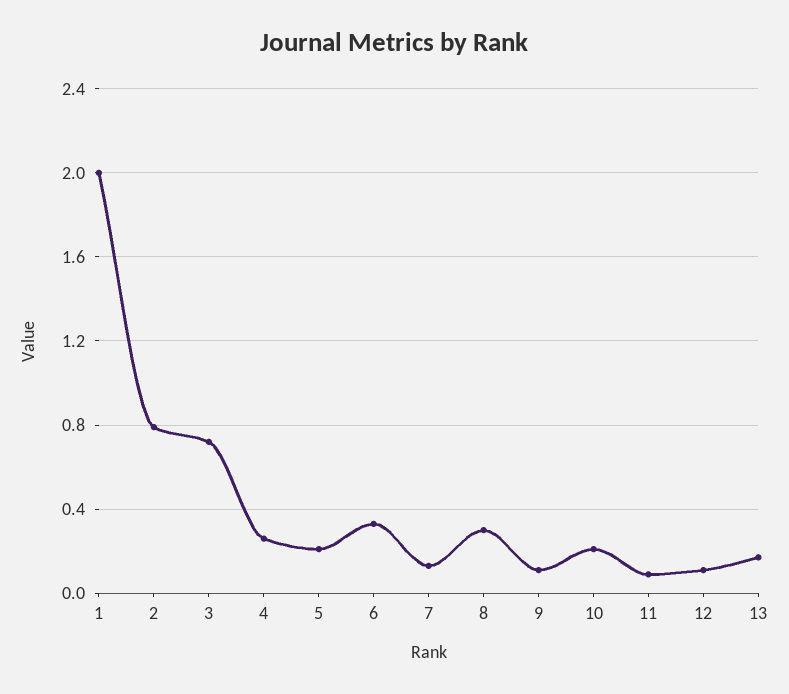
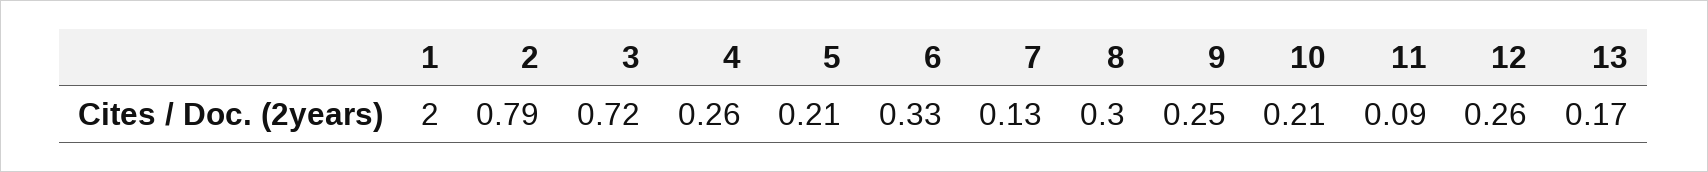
9: 0.1 -> 0.25
12: 0.1 -> 0.26

